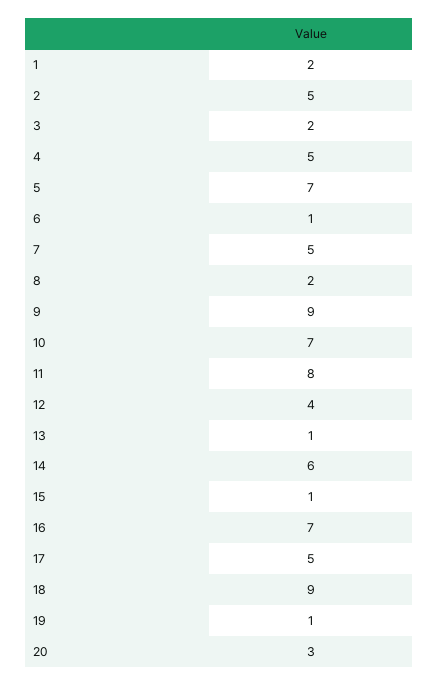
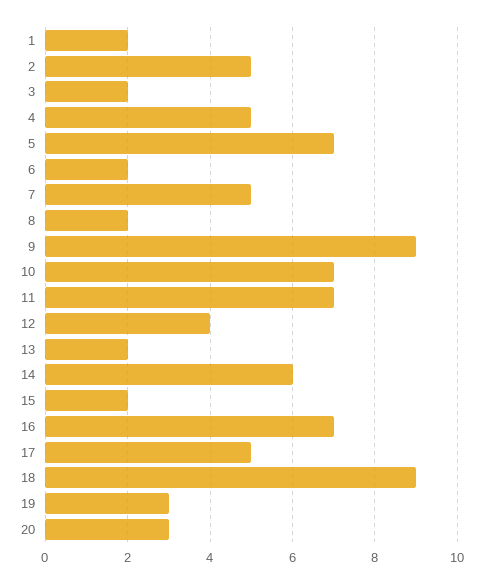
6: 1 -> 2
11: 8 -> 7
13: 1 -> 2
15: 1 -> 2
19: 1 -> 3

